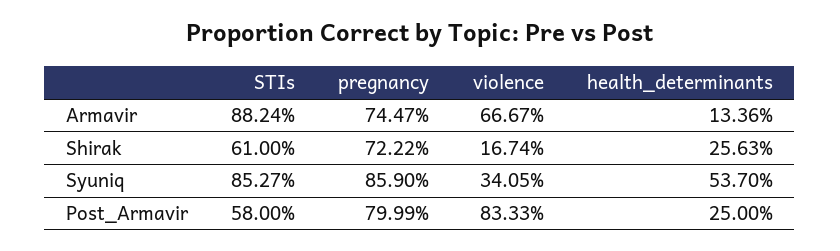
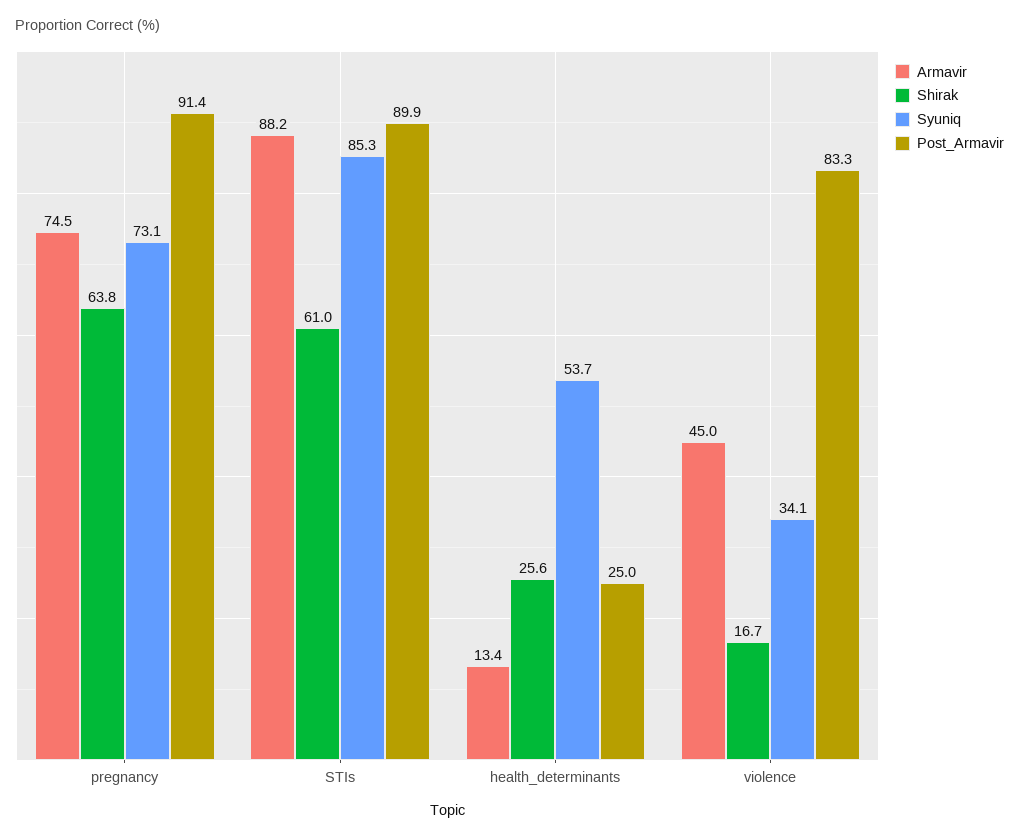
Armavir, violence: 66.67 -> 45
Shirak, pregnancy: 72.22 -> 63.8
Syuniq, pregnancy: 85.9 -> 73.1
Post_Armavir, STIs: 58 -> 89.9
Post_Armavir, pregnancy: 79.99 -> 91.4

